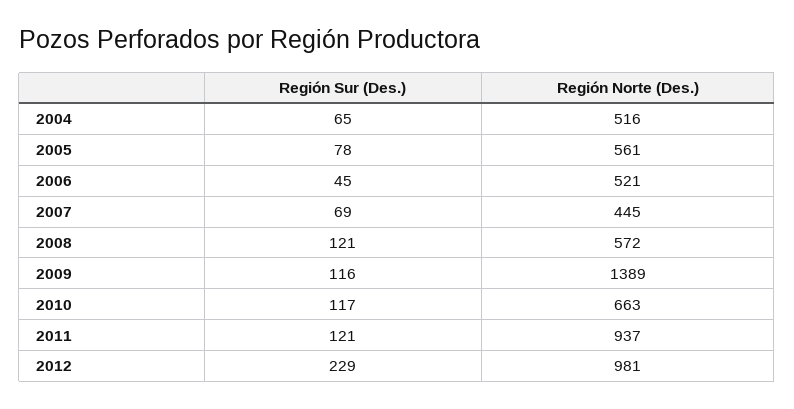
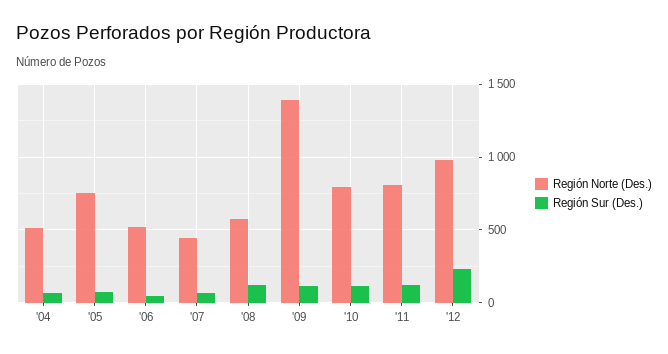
Región Norte (Des.), 2005: 561 -> 750
Región Norte (Des.), 2010: 663 -> 800
Región Norte (Des.), 2011: 937 -> 800

